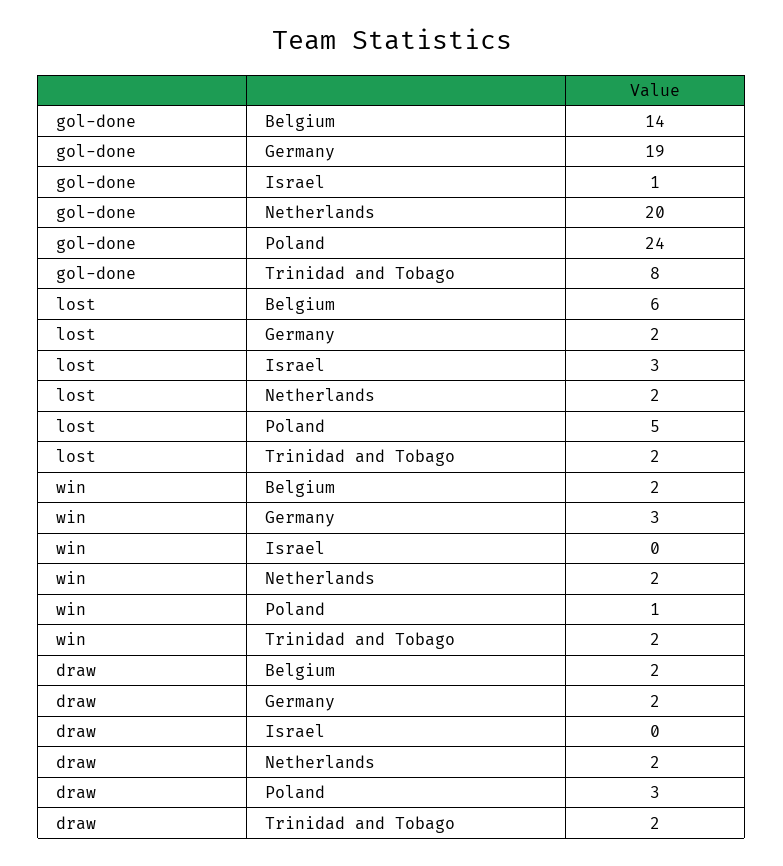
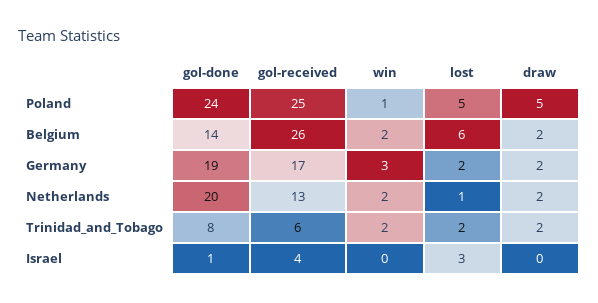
lost, Netherlands: 2 -> 1
draw, Poland: 3 -> 5
gol-received, Poland: none -> 25
gol-received, Belgium: none -> 26
gol-received, Germany: none -> 17
gol-received, Netherlands: none -> 13
gol-received, Trinidad and Tobago: none -> 6
gol-received, Israel: none -> 4

